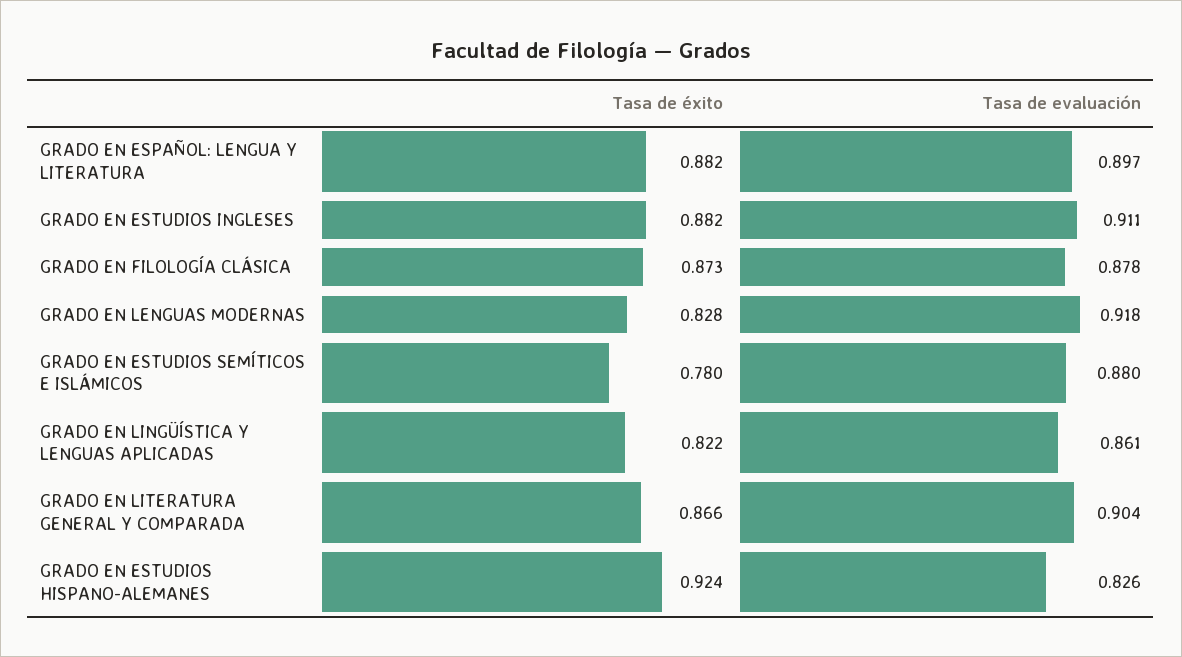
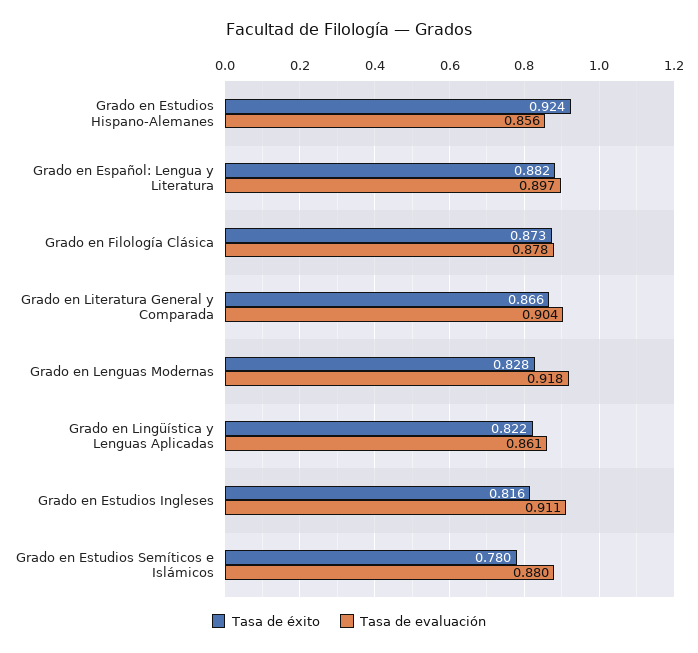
Tasa de éxito, GRADO EN ESTUDIOS INGLESES: 0.882 -> 0.816
Tasa de evaluación, GRADO EN ESTUDIOS HISPANO-ALEMANES: 0.826 -> 0.856

